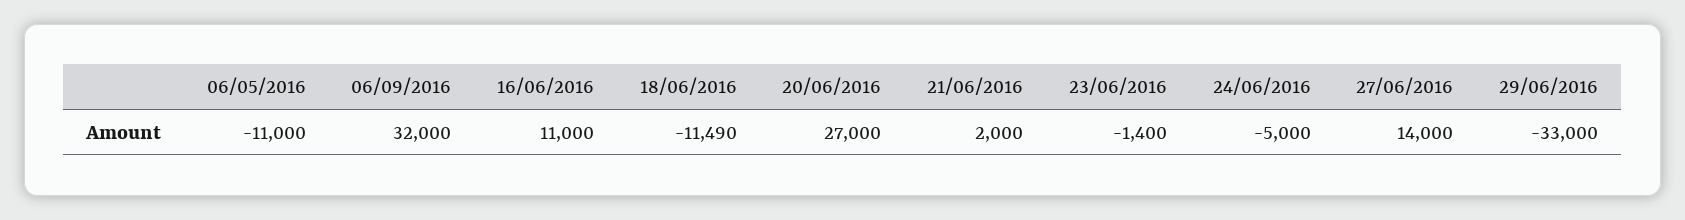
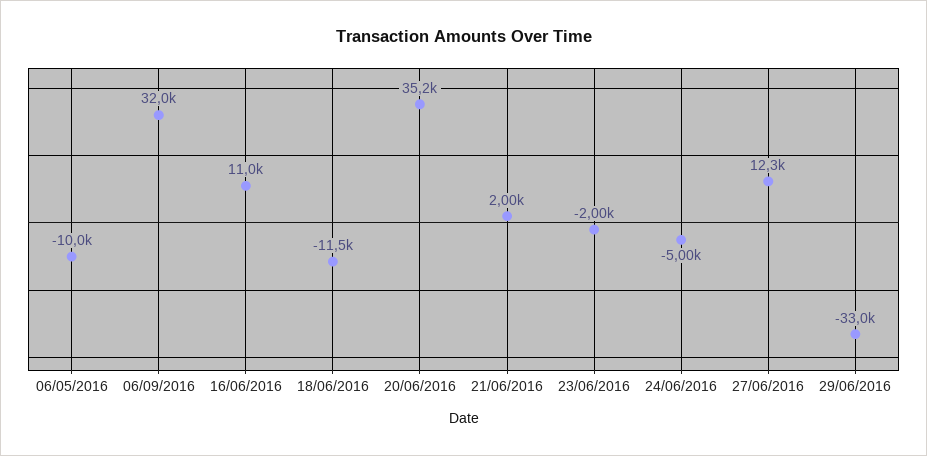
06/05/2016: -11000 -> -10000
20/06/2016: 27000 -> 35200
23/06/2016: -1400 -> -2000
27/06/2016: 14000 -> 12300

